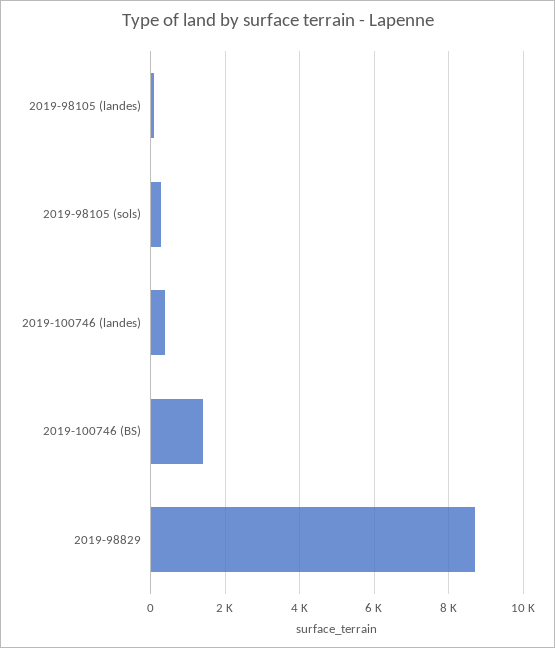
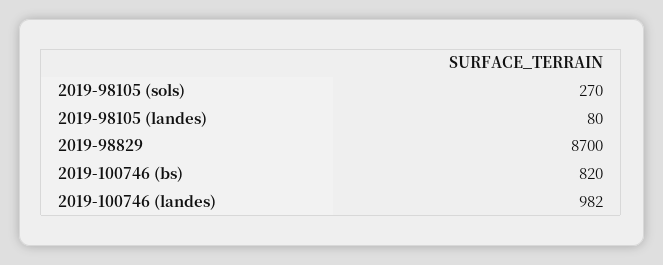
2019-100746 (landes): 400 -> 982
2019-100746 (BS): 1400 -> 820

